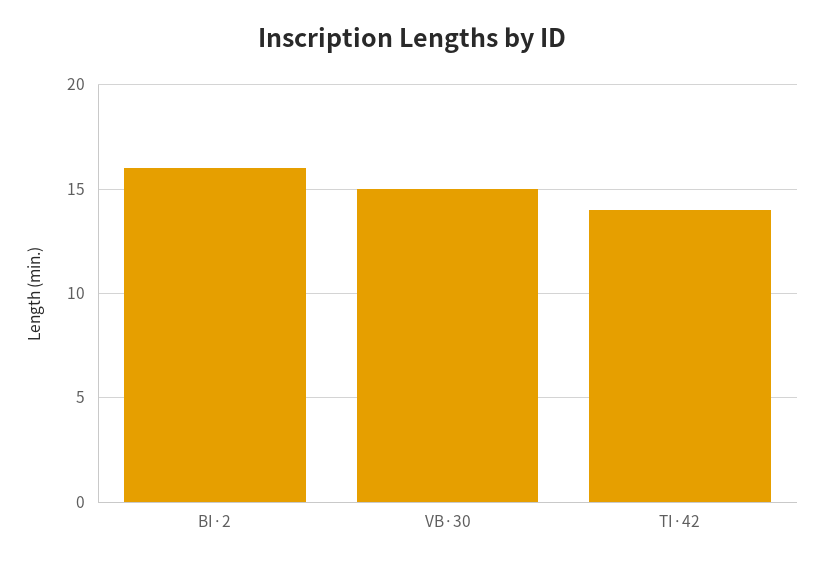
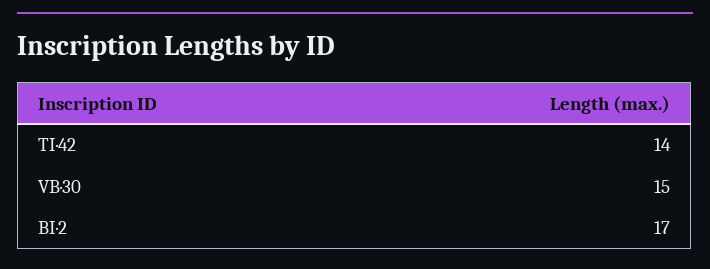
BI·2: 16 -> 17

